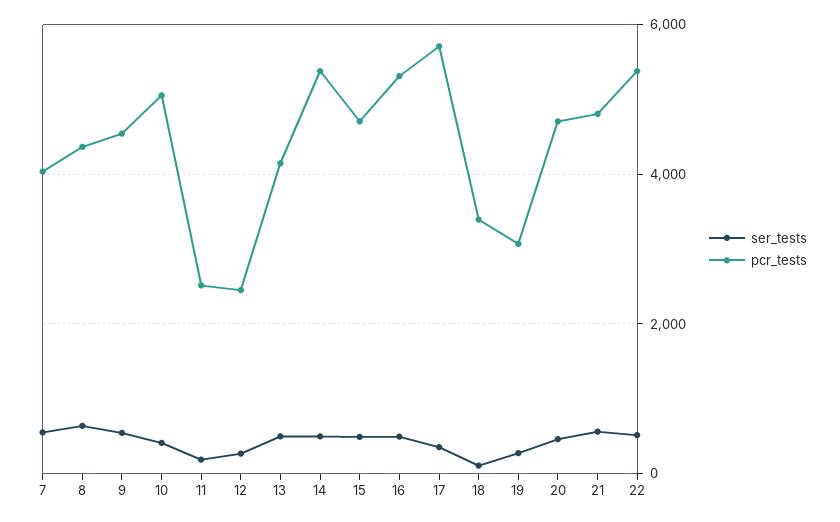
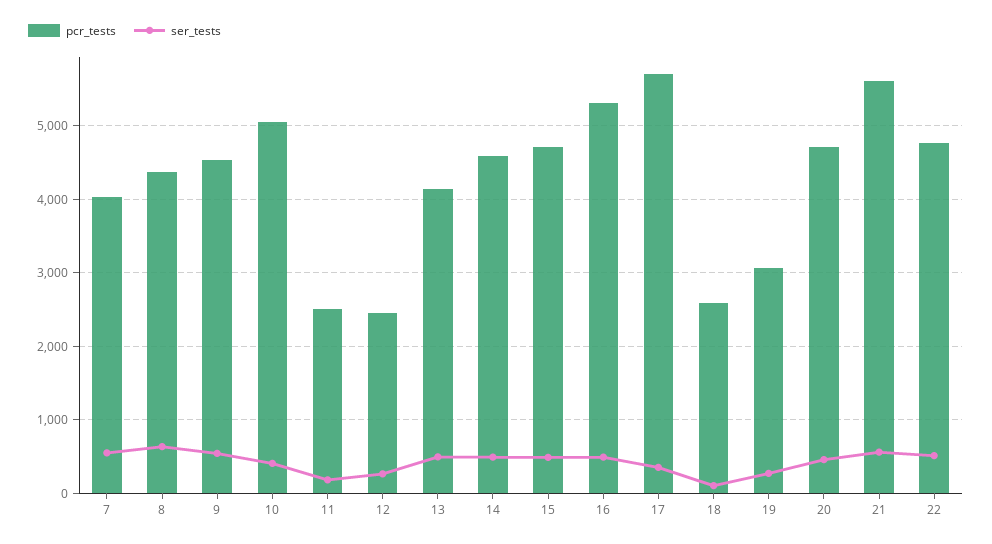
pcr_tests, 14: 5400 -> 4600
pcr_tests, 18: 3400 -> 2600
pcr_tests, 21: 4800 -> 5600
pcr_tests, 22: 5400 -> 4800

